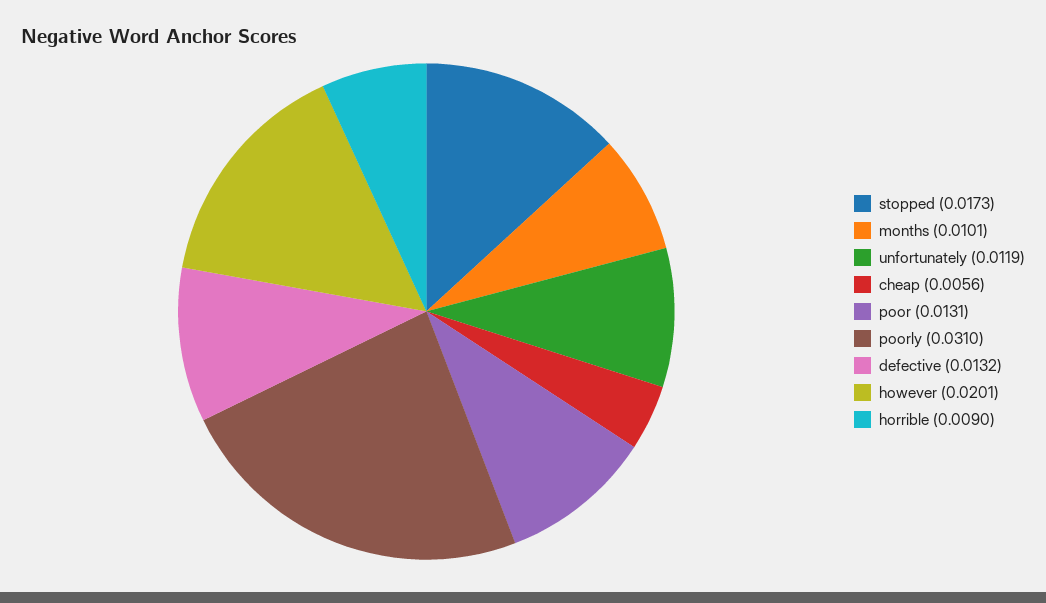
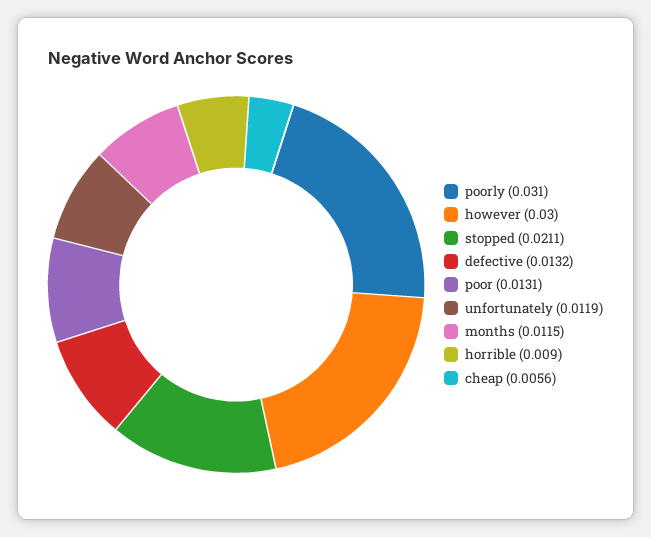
stopped: 0.0173 -> 0.0211
months: 0.0101 -> 0.0115
however: 0.0201 -> 0.03

